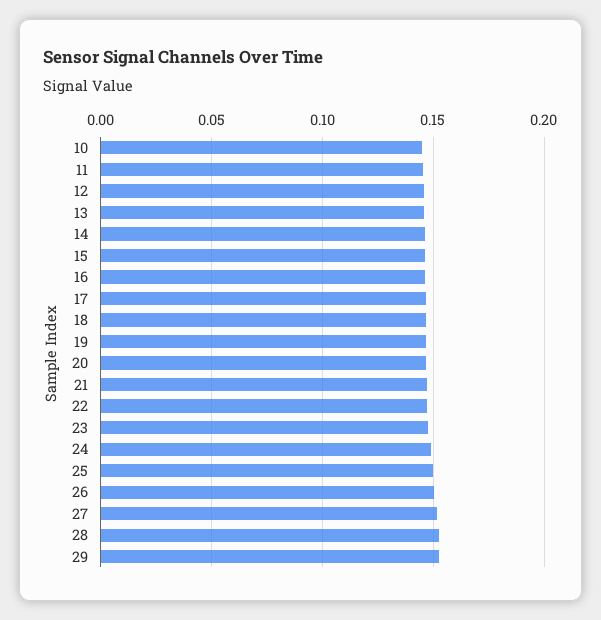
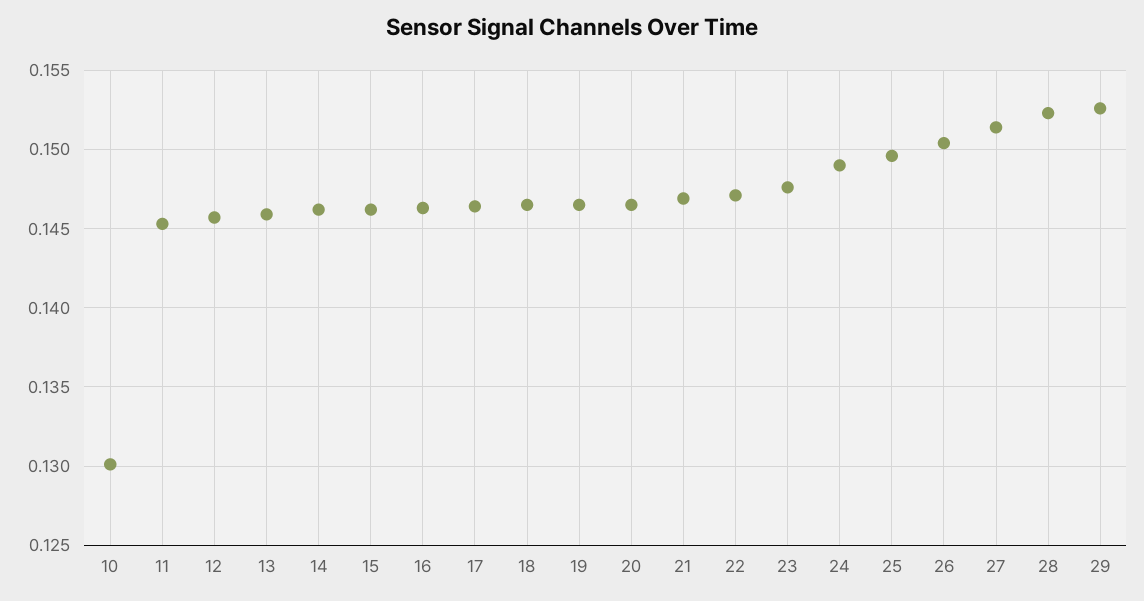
10: 0.145 -> 0.13

